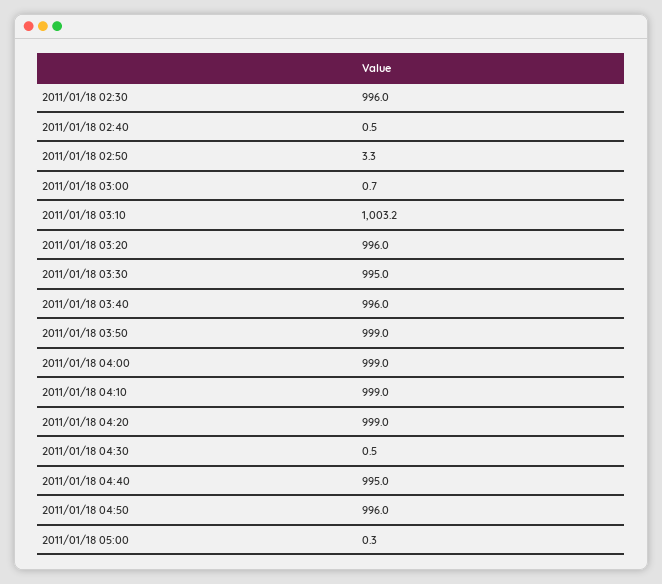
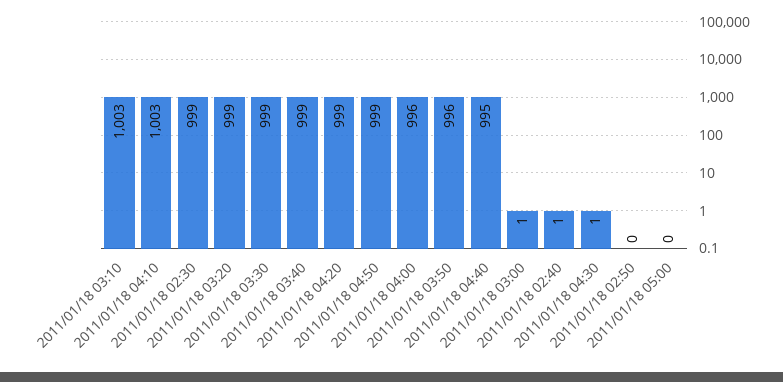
2011/01/18 02:30: 996 -> 999
2011/01/18 02:50: 3.3 -> 0
2011/01/18 03:20: 996 -> 999
2011/01/18 03:30: 995 -> 999
2011/01/18 03:40: 996 -> 999
2011/01/18 03:50: 999 -> 996
2011/01/18 04:00: 999 -> 996
2011/01/18 04:10: 999 -> 1003
2011/01/18 04:50: 996 -> 999

